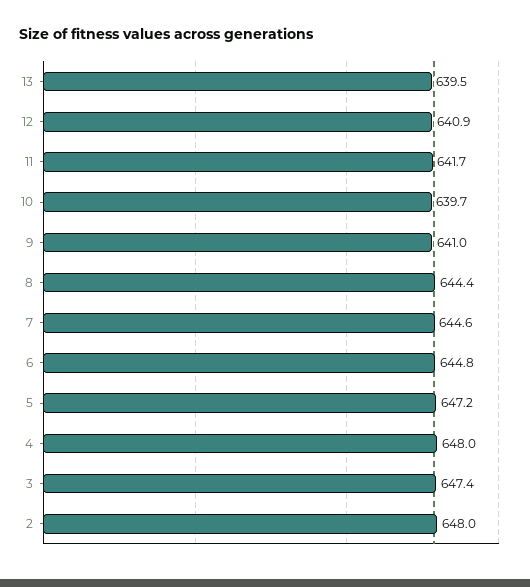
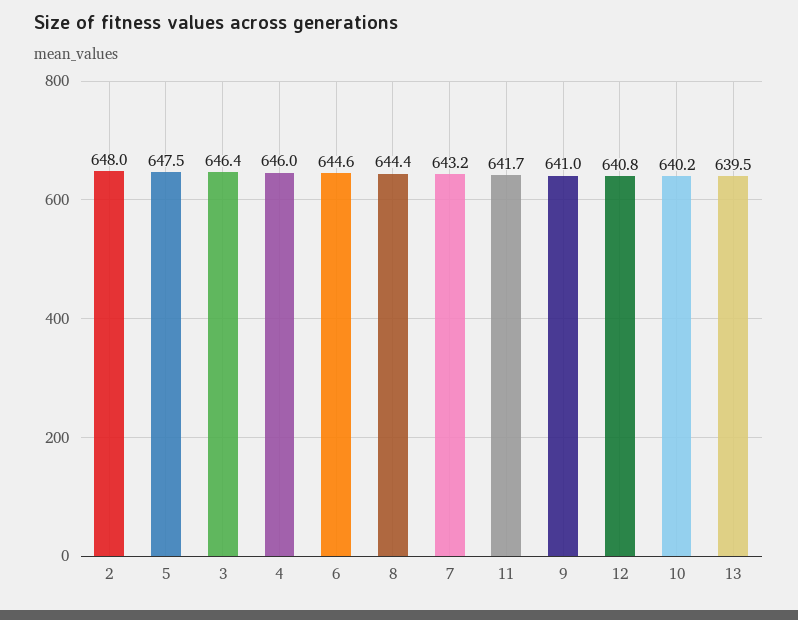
12: 640.9 -> 640.8
10: 639.7 -> 640.2
7: 644.6 -> 643.2
6: 644.8 -> 644.6
5: 647.2 -> 647.5
4: 648 -> 646
3: 647.4 -> 646.4

